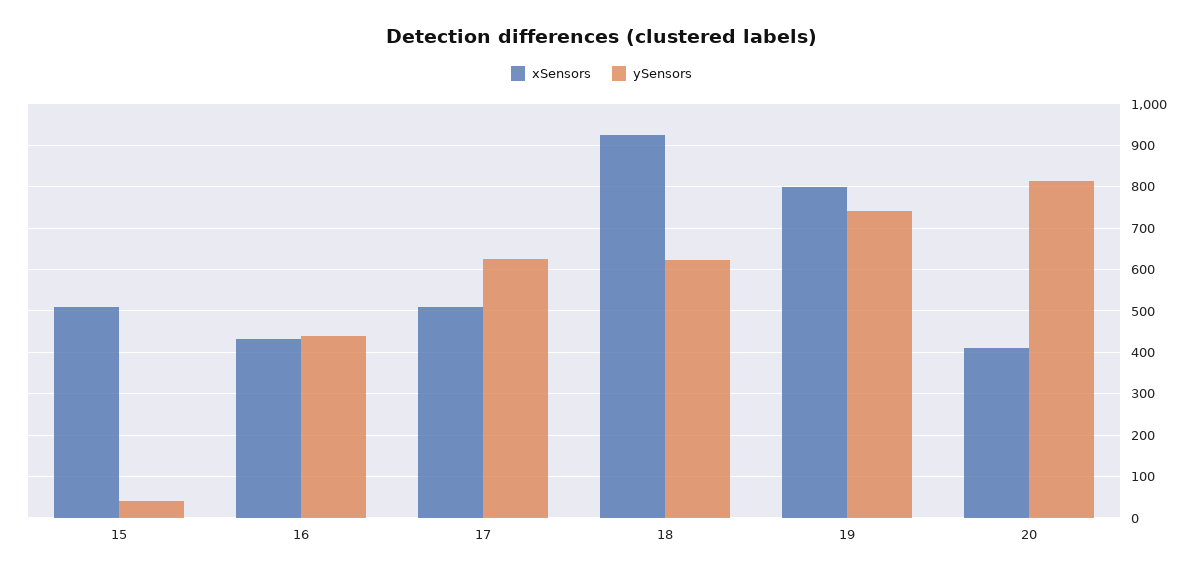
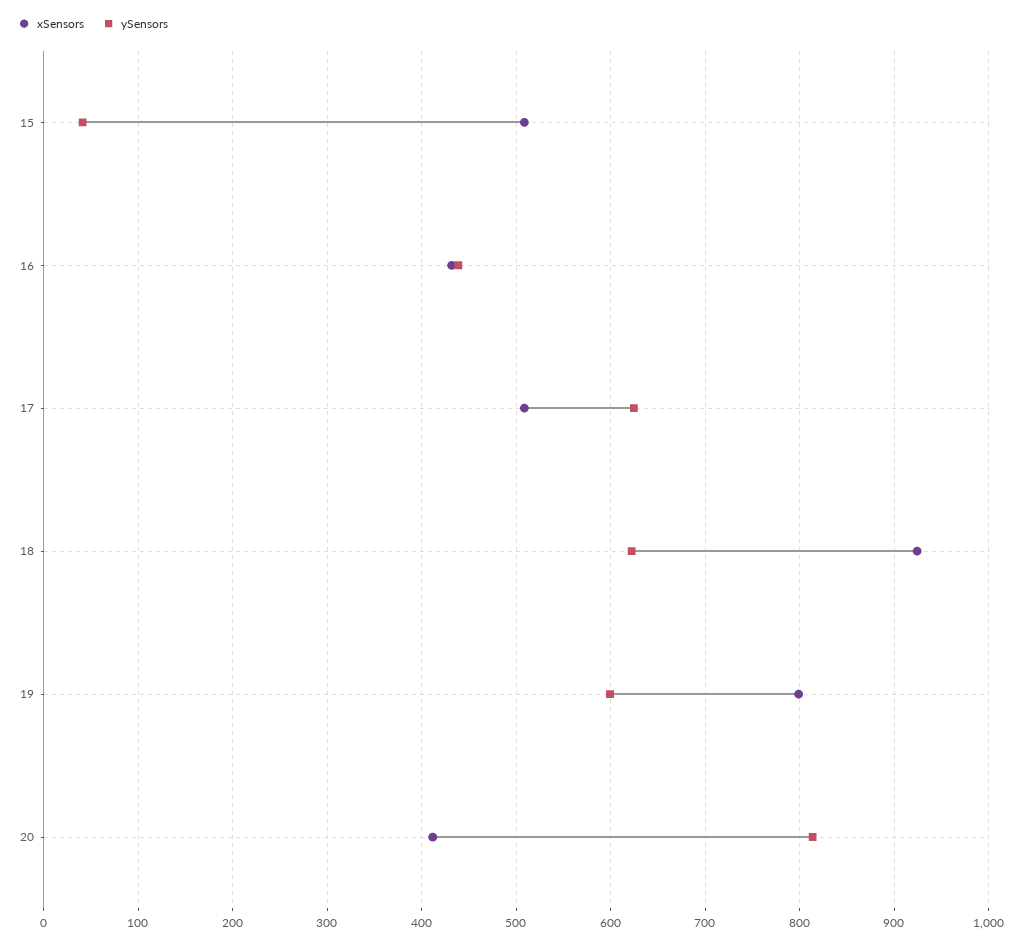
ySensors, 19: 740 -> 600

